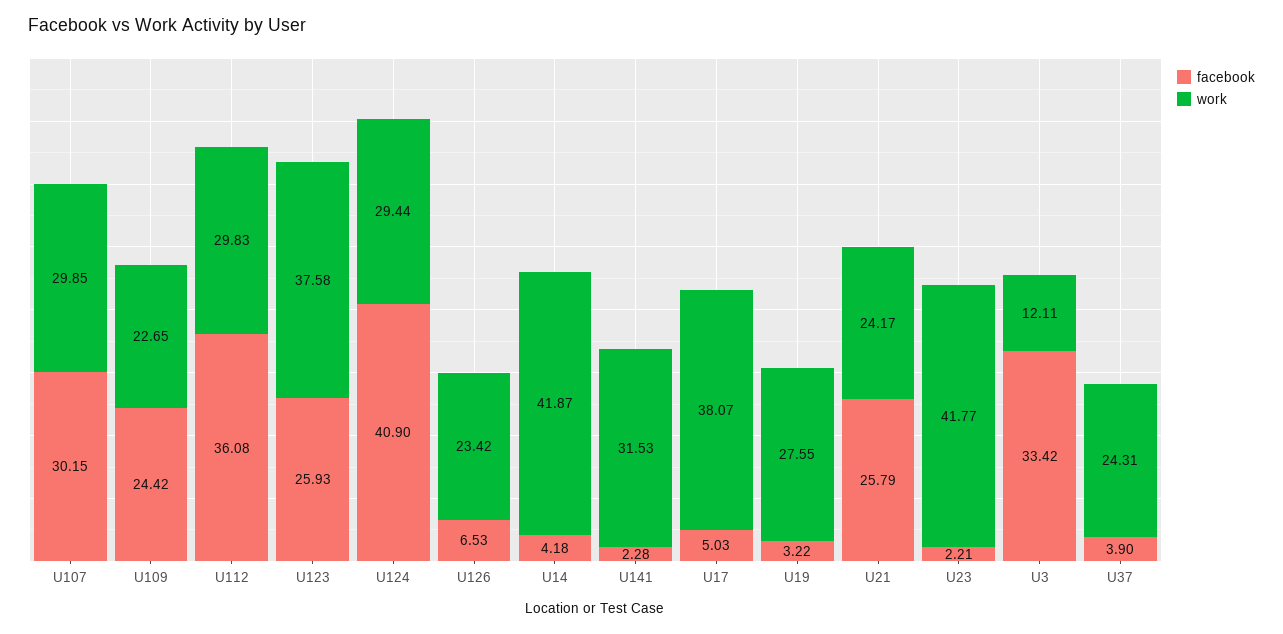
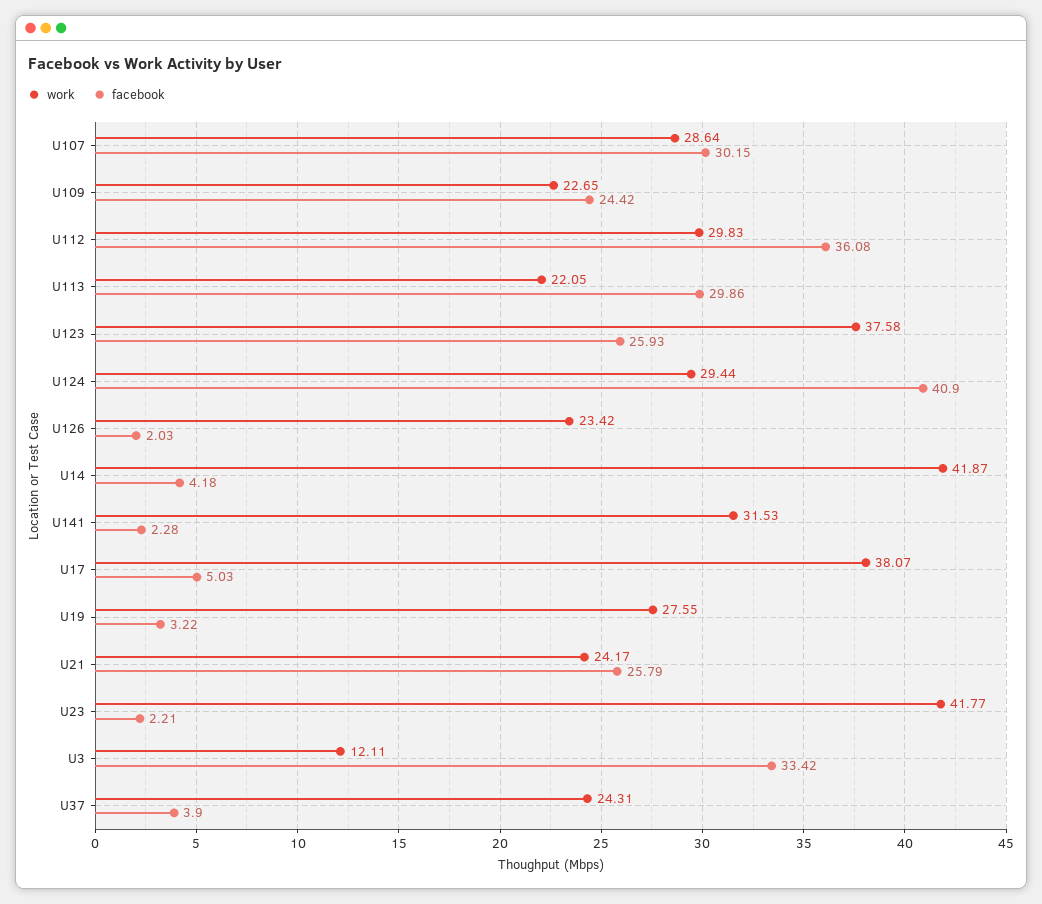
work, U107: 29.85 -> 28.64
facebook, U126: 6.53 -> 2.03
work, U113: none -> 22.05
facebook, U113: none -> 29.86

